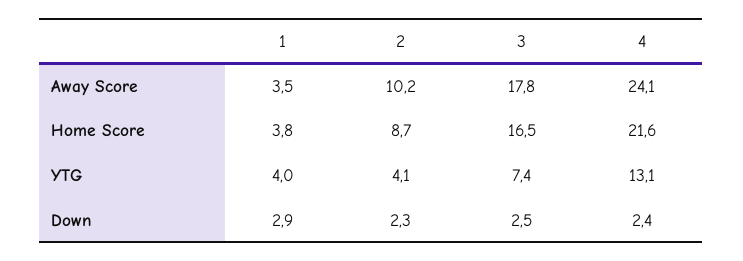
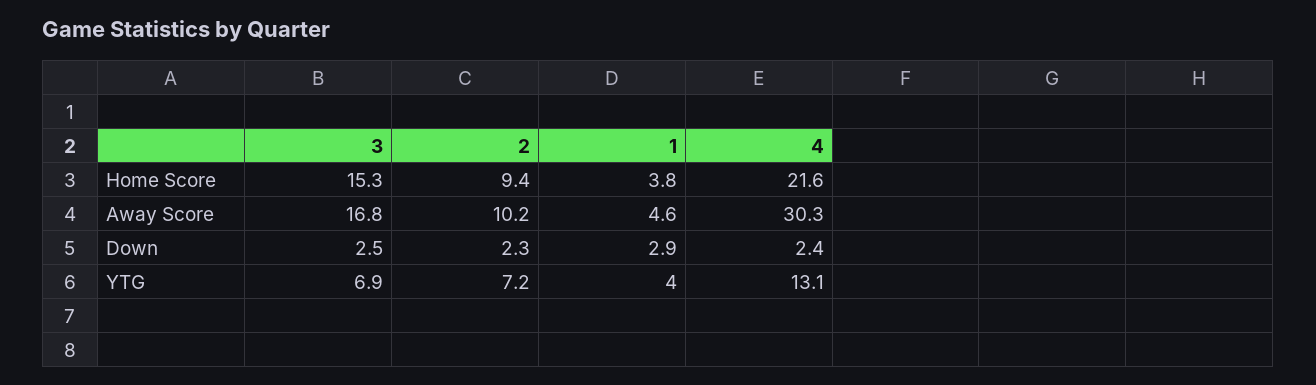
1, Away Score: 3.5 -> 4.6
3, Away Score: 17.8 -> 16.8
4, Away Score: 24.1 -> 30.3
2, Home Score: 8.7 -> 9.4
3, Home Score: 16.5 -> 15.3
2, YTG: 4.1 -> 7.2
3, YTG: 7.4 -> 6.9

